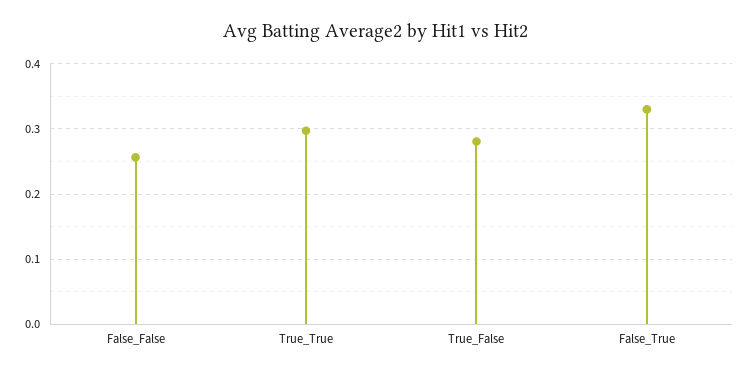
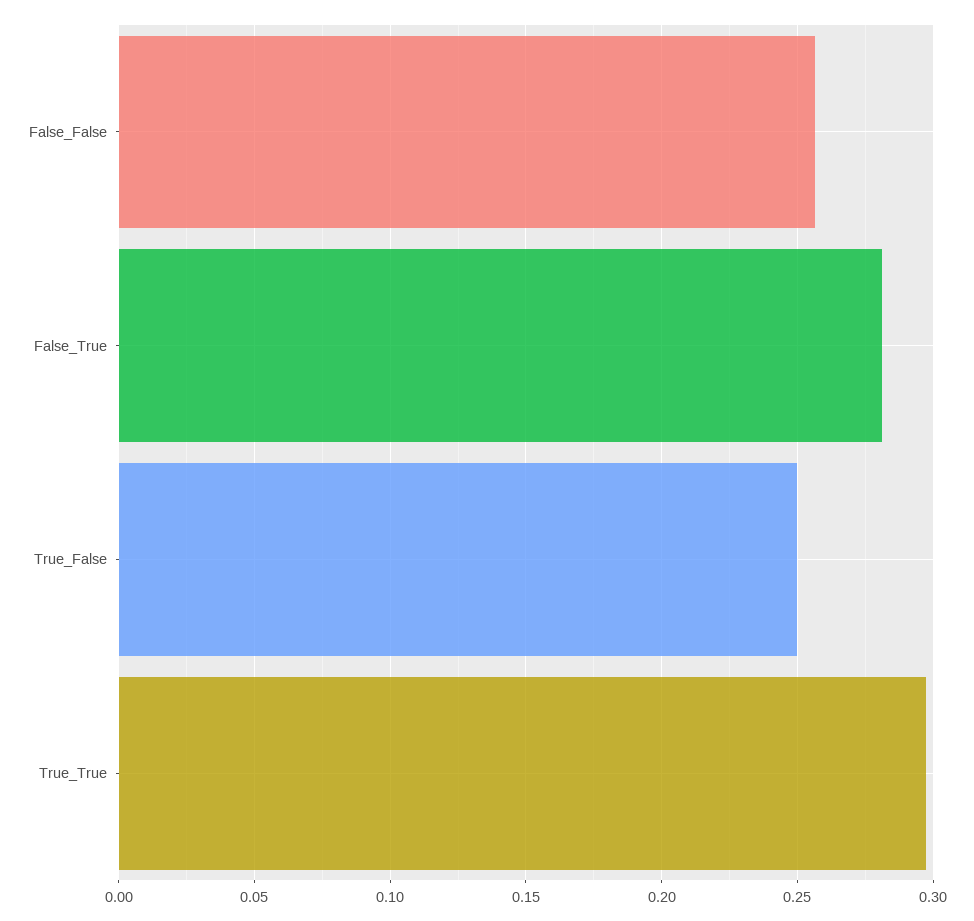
True_False: 0.28 -> 0.25
False_True: 0.33 -> 0.28

